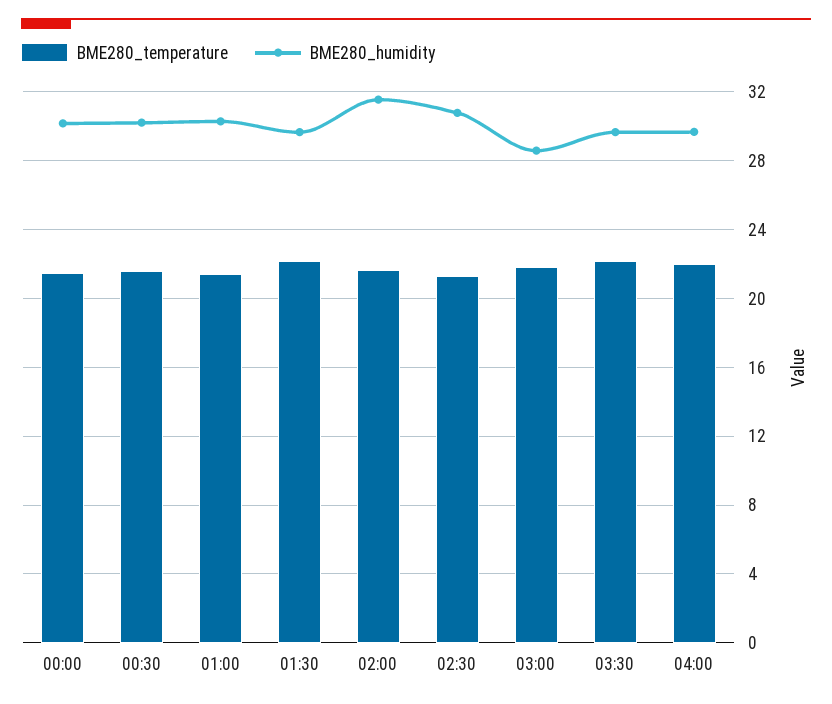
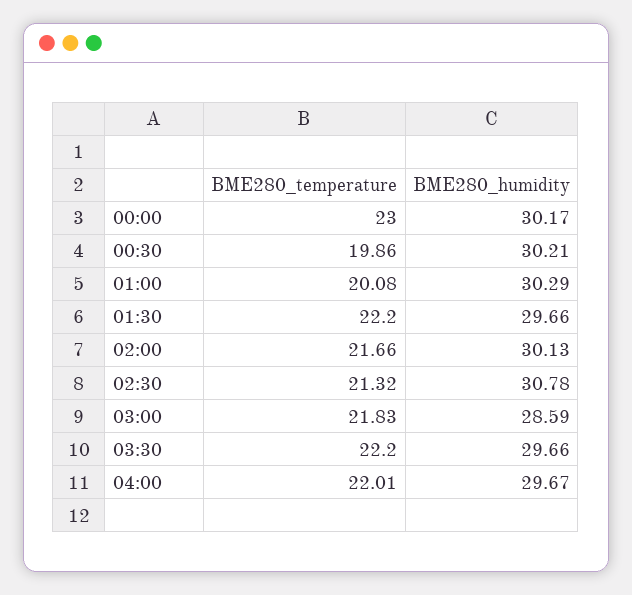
BME280_temperature, 00:00: 21.5 -> 23
BME280_temperature, 00:30: 21.5 -> 19.86
BME280_temperature, 01:00: 21.5 -> 20.08
BME280_humidity, 02:00: 31.5 -> 30.13

